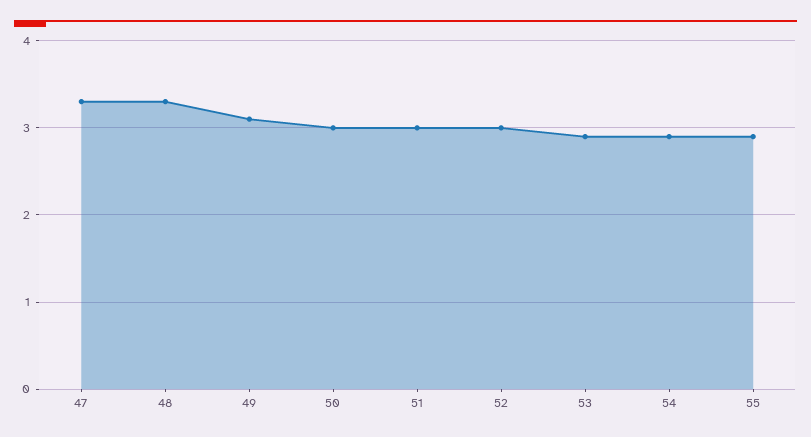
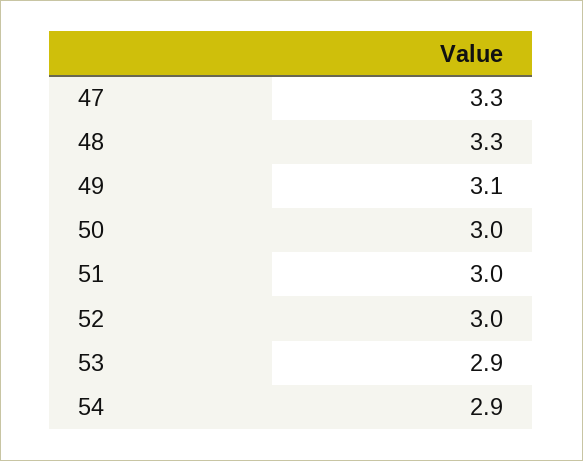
55: 2.9 -> none

